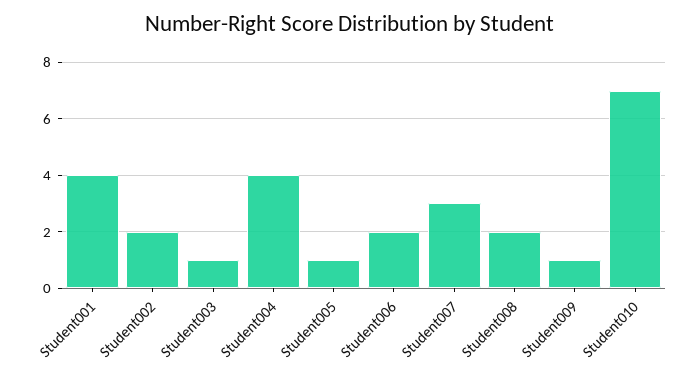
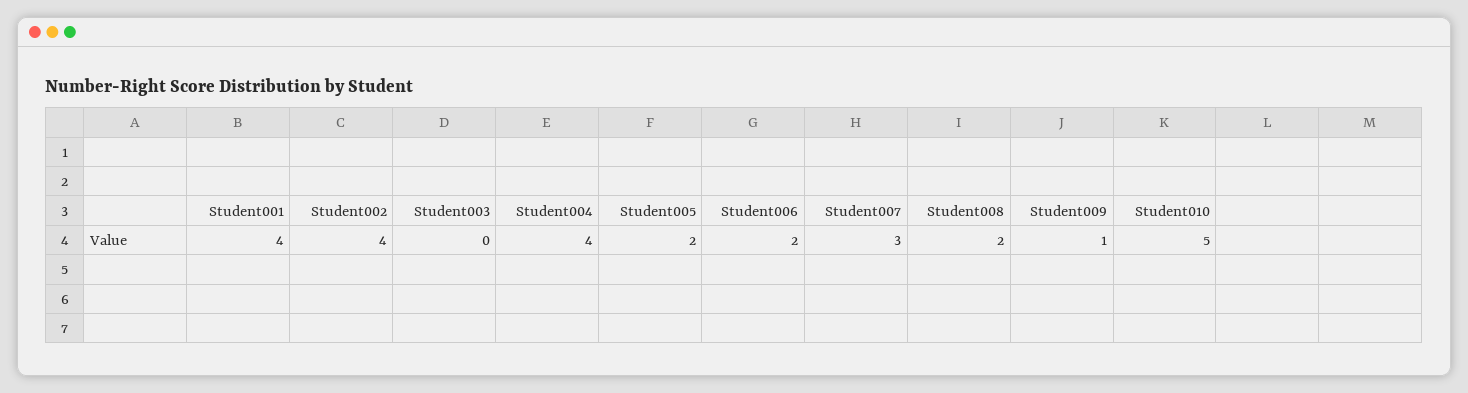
Student002: 2 -> 4
Student003: 1 -> 0
Student005: 1 -> 2
Student010: 7 -> 5

